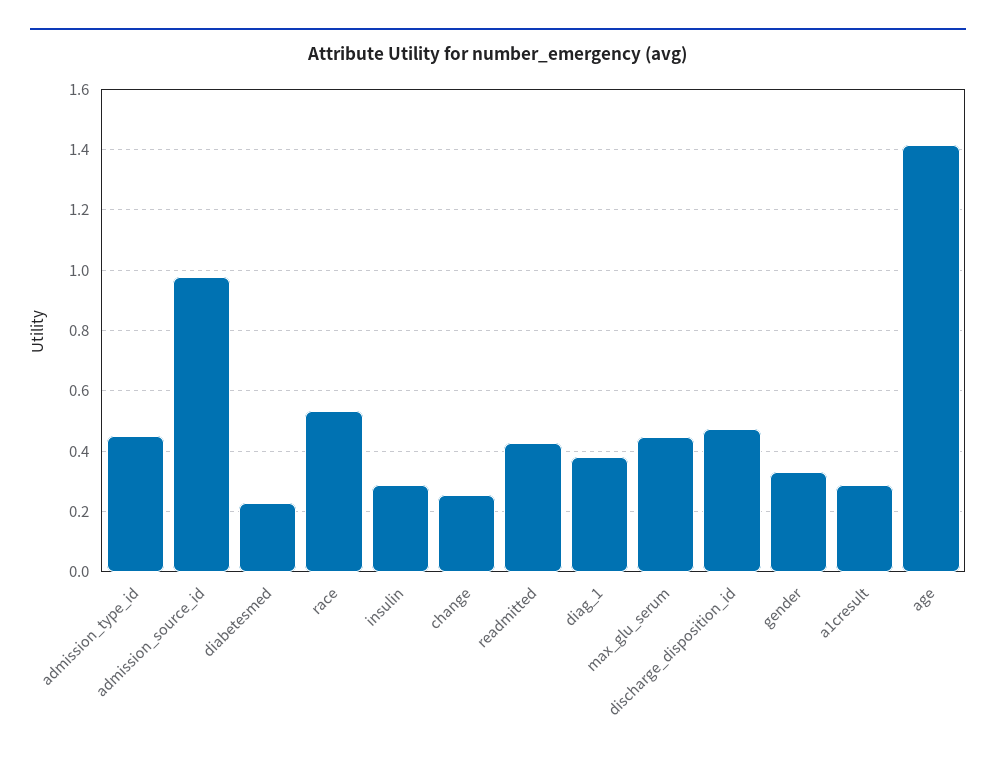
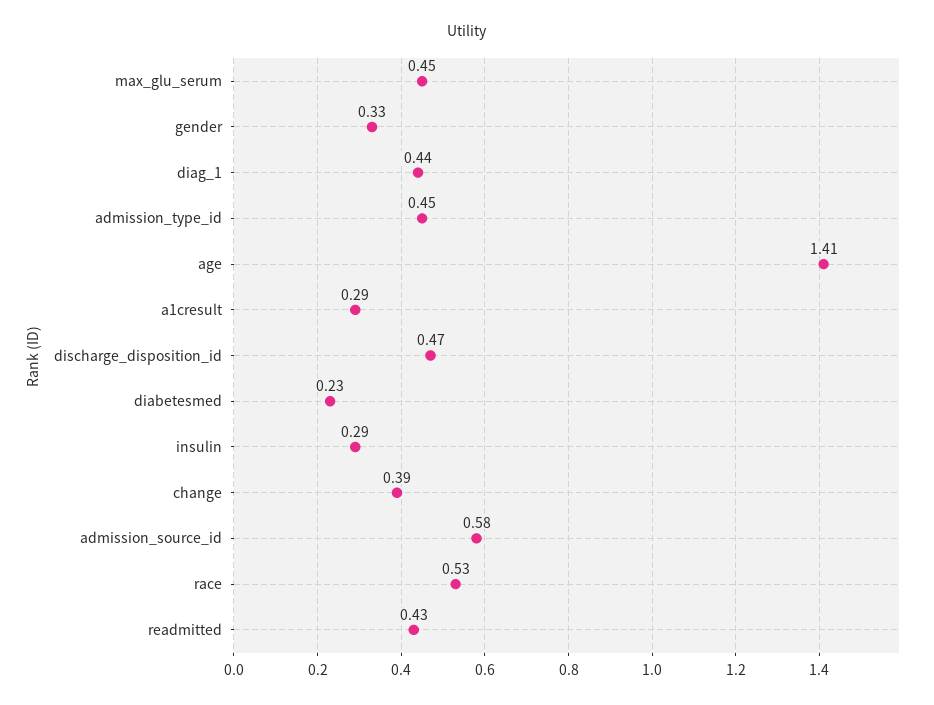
admission_source_id: 0.98 -> 0.58
change: 0.26 -> 0.39
diag_1: 0.38 -> 0.44

